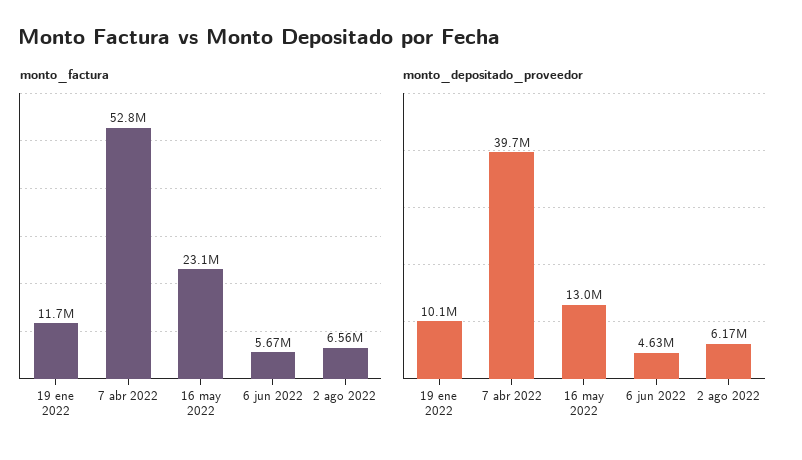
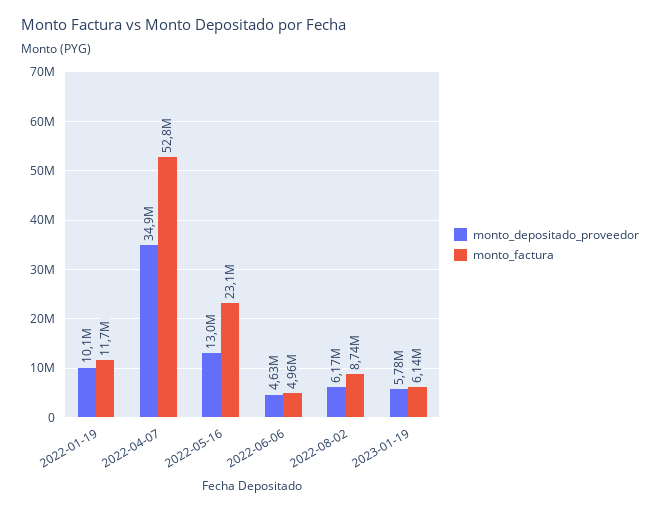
monto_factura, 6 jun 2022: 5670000 -> 4960000
monto_factura, 2 ago 2022: 6560000 -> 8740000
monto_depositado_proveedor, 7 abr 2022: 39700000 -> 34900000
monto_depositado_proveedor, 2023-01-19: none -> 5780000
monto_factura, 2023-01-19: none -> 6140000

